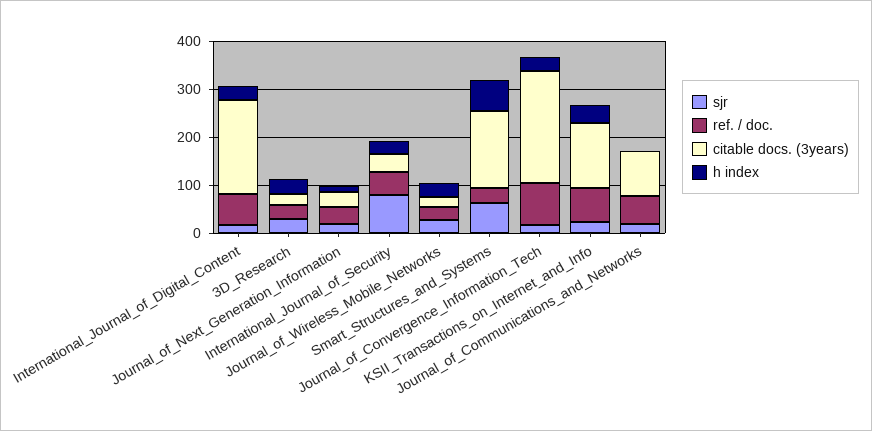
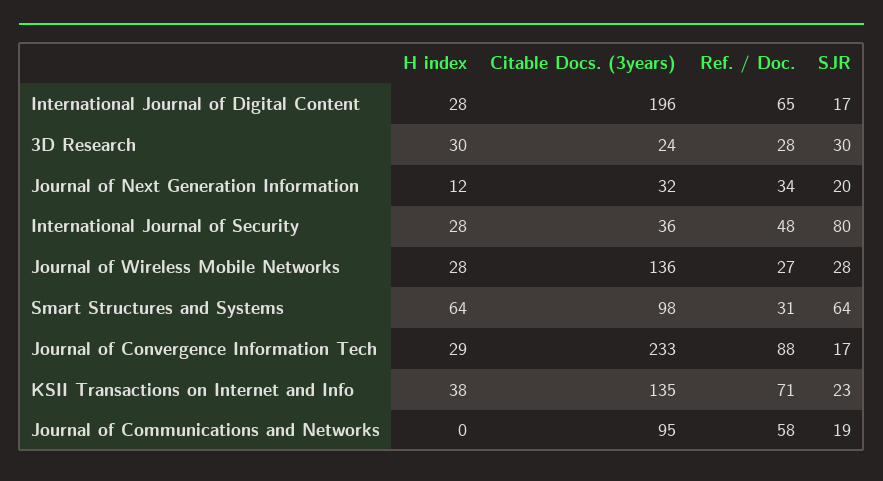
citable docs. (3years), Journal_of_Wireless_Mobile_Networks: 20 -> 136
citable docs. (3years), Smart_Structures_and_Systems: 160 -> 98

